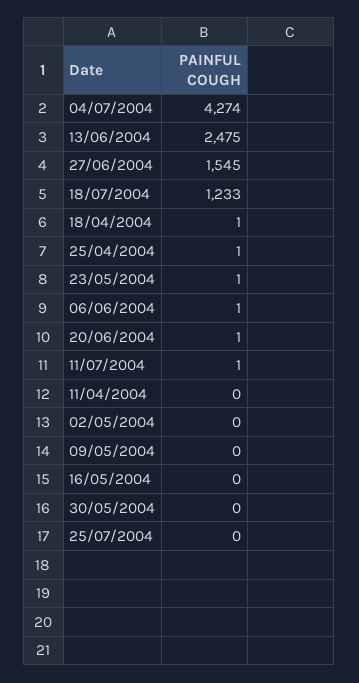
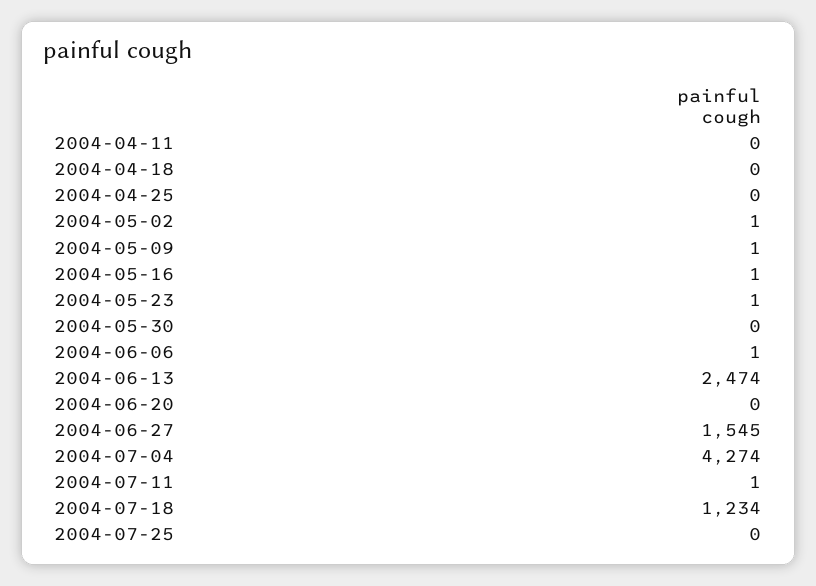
13/06/2004: 2475 -> 2474
18/07/2004: 1233 -> 1234
18/04/2004: 1 -> 0
25/04/2004: 1 -> 0
20/06/2004: 1 -> 0
02/05/2004: 0 -> 1
09/05/2004: 0 -> 1
16/05/2004: 0 -> 1

